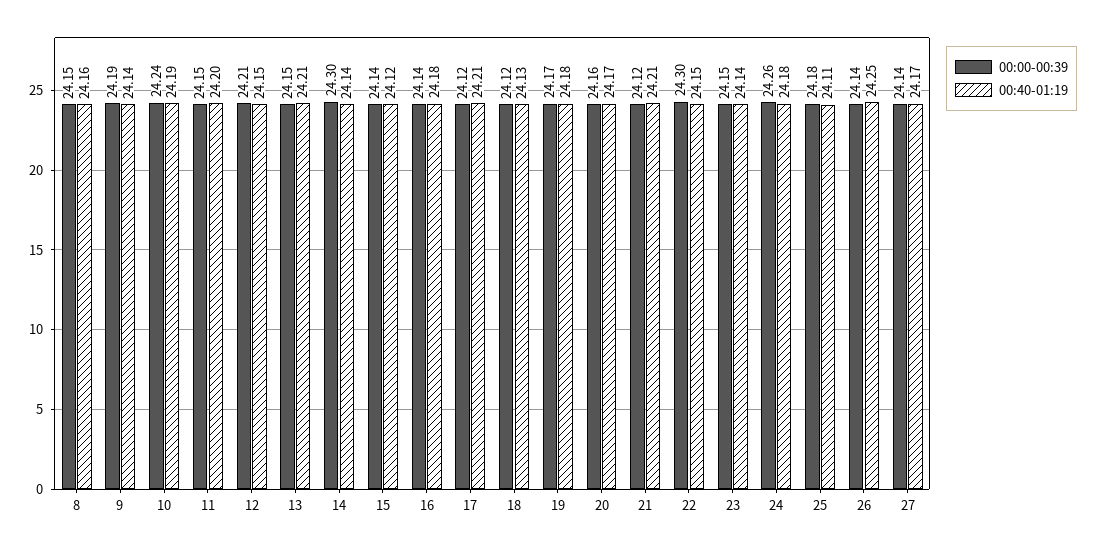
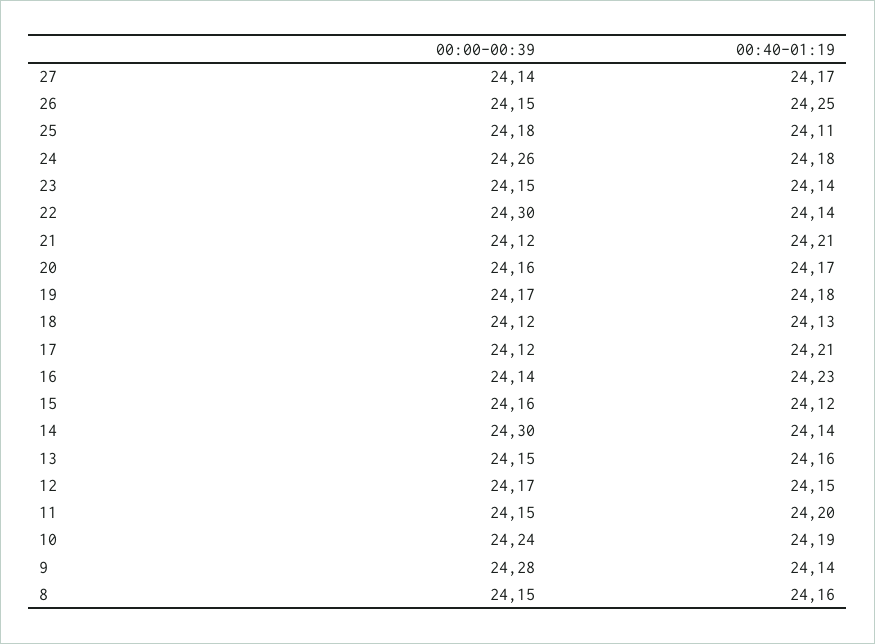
00:00-00:39, 9: 24.19 -> 24.28
00:00-00:39, 12: 24.21 -> 24.17
00:40-01:19, 13: 24.21 -> 24.16
00:00-00:39, 15: 24.14 -> 24.16
00:40-01:19, 16: 24.18 -> 24.23
00:40-01:19, 22: 24.15 -> 24.14
00:00-00:39, 26: 24.14 -> 24.15

